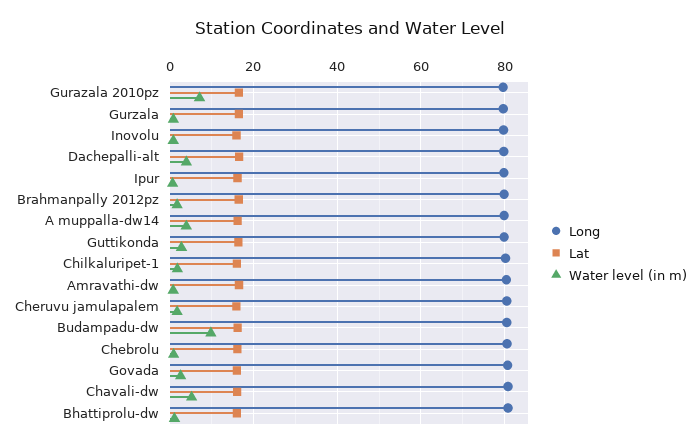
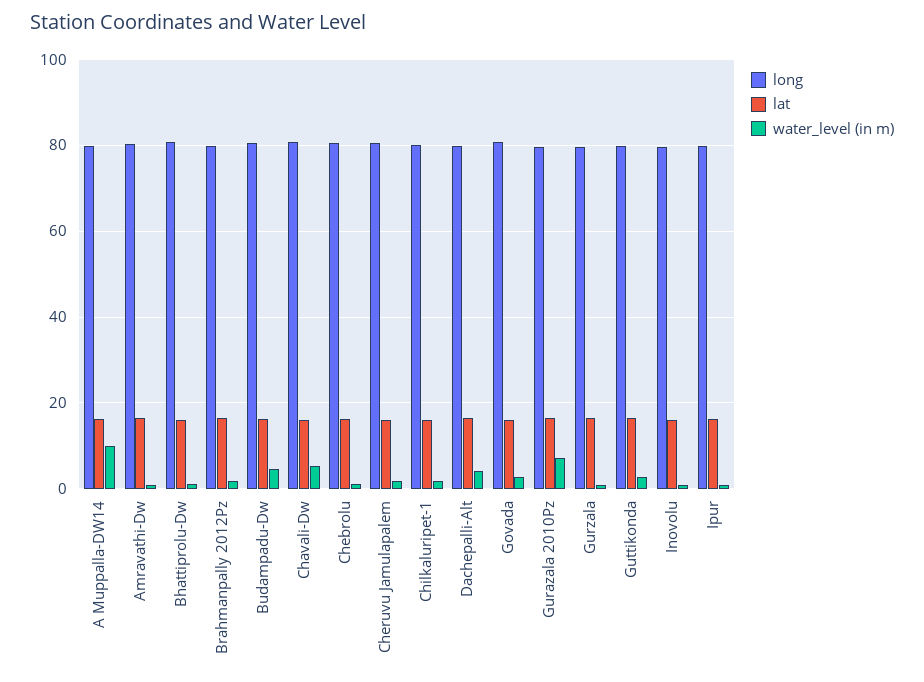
Water level (in m), A muppalla-dw14: 4 -> 10
Water level (in m), Budampadu-dw: 10 -> 4

